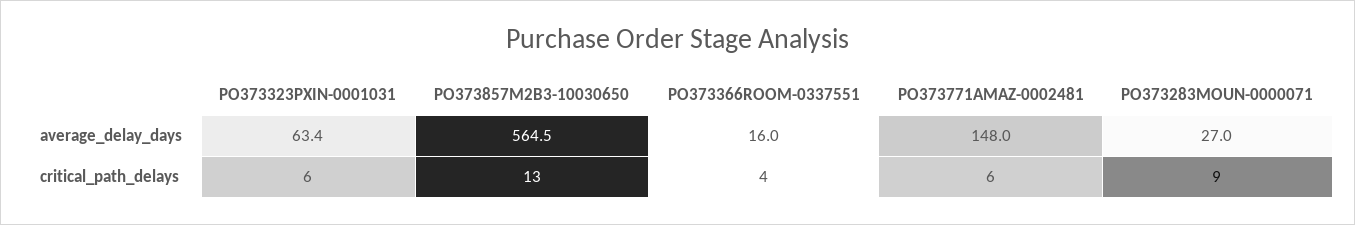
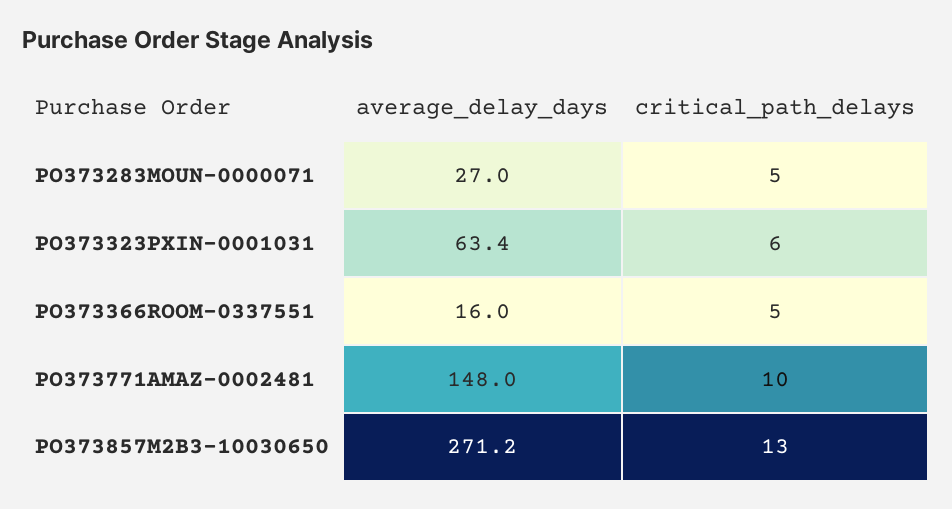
PO373857M2B3-10030650, average_delay_days: 564.5 -> 271.2
PO373366ROOM-0337551, critical_path_delays: 4 -> 5
PO373771AMAZ-0002481, critical_path_delays: 6 -> 10
PO373283MOUN-0000071, critical_path_delays: 9 -> 5

